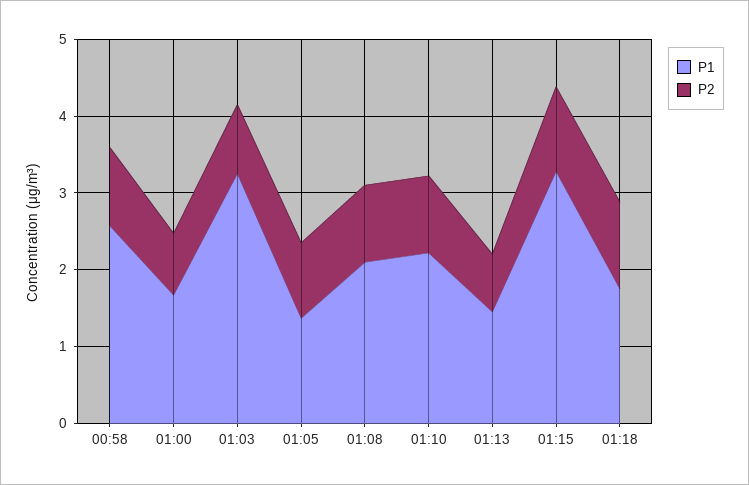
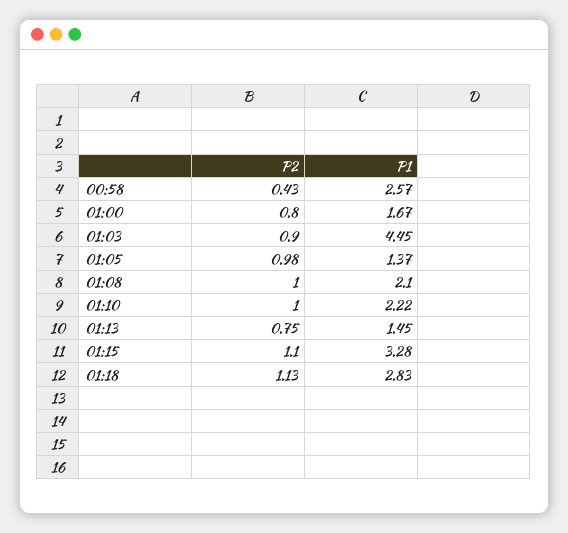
P2, 00:58: 1 -> 0.43
P1, 01:03: 3.2 -> 4.45
P1, 01:18: 1.8 -> 2.83

